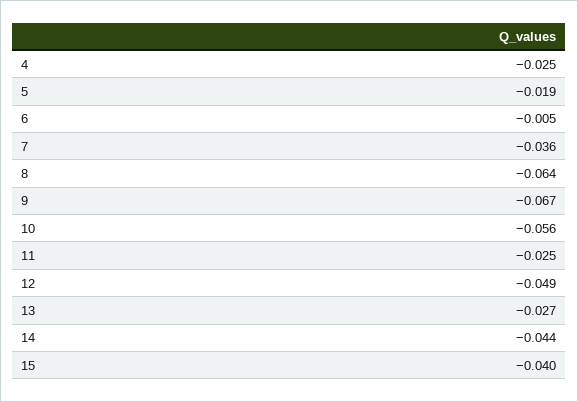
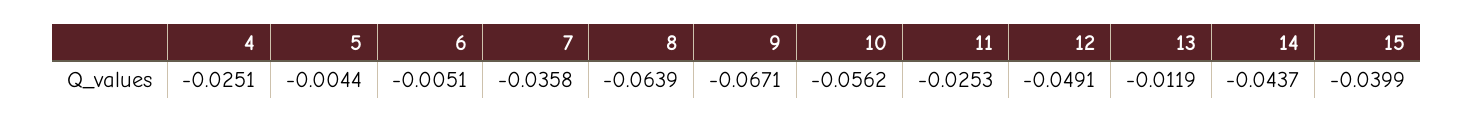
5: -0.019 -> -0.0044
13: -0.027 -> -0.0119

